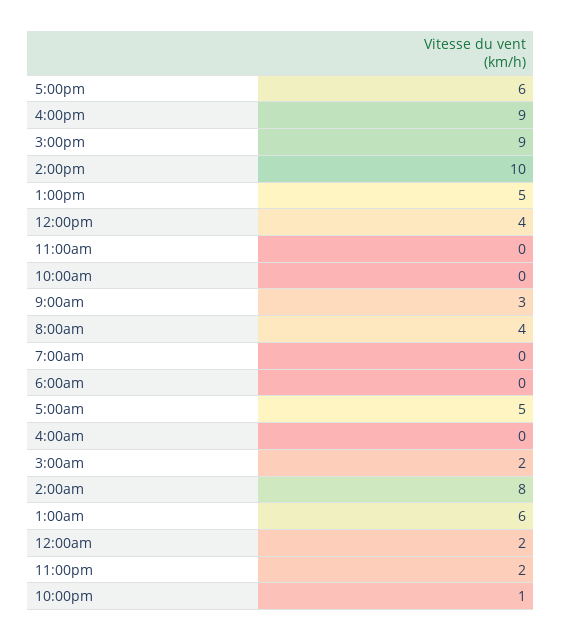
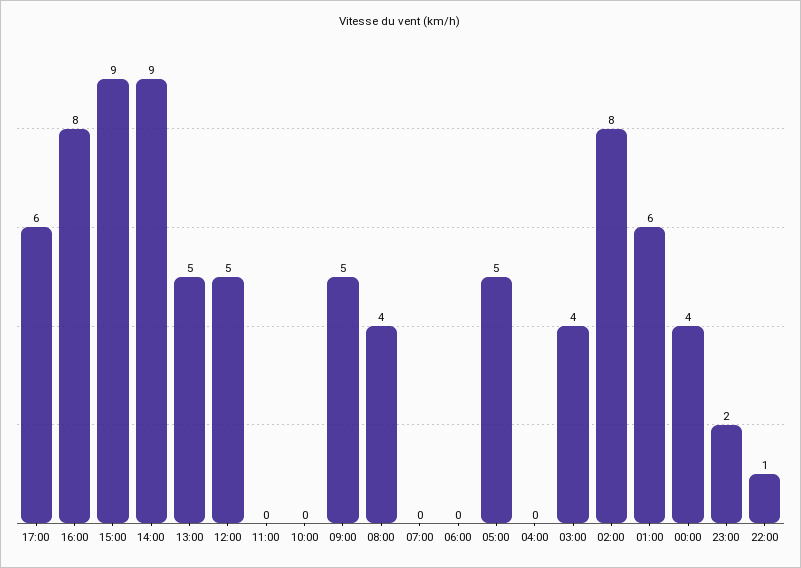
4:00pm: 9 -> 8
2:00pm: 10 -> 9
12:00pm: 4 -> 5
9:00am: 3 -> 5
3:00am: 2 -> 4
12:00am: 2 -> 4

